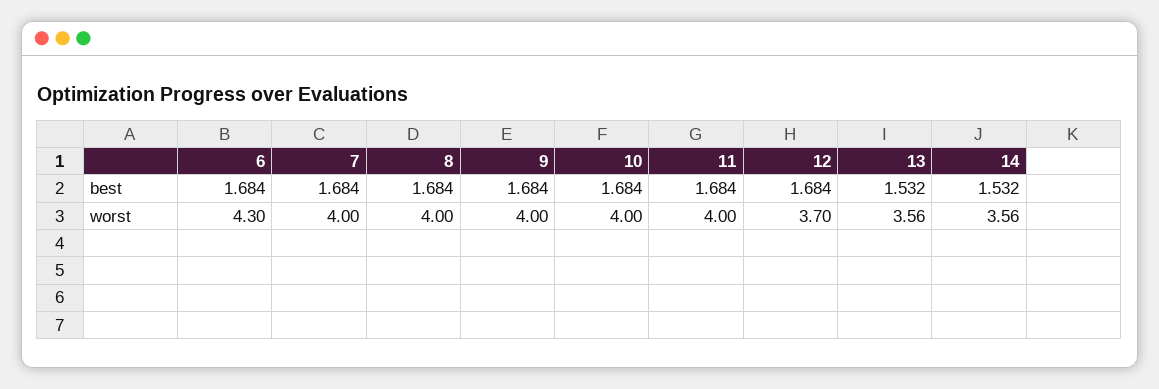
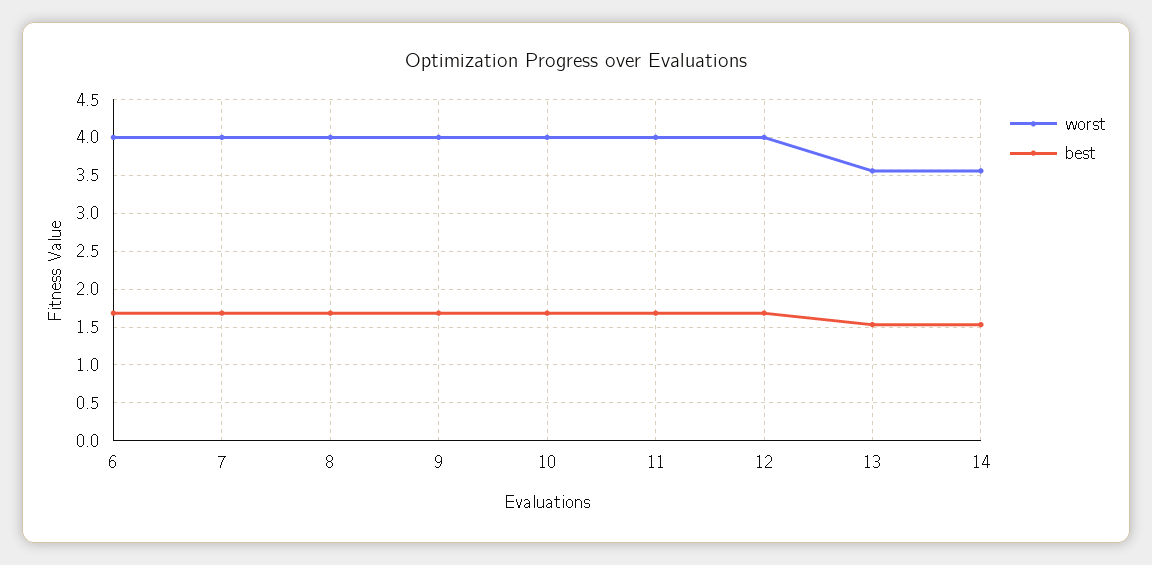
worst, 6: 4.3 -> 4
worst, 12: 3.7 -> 4

